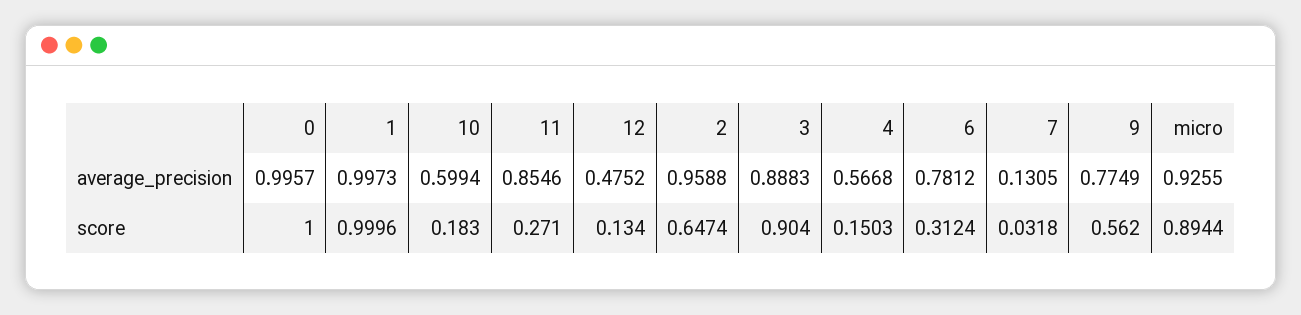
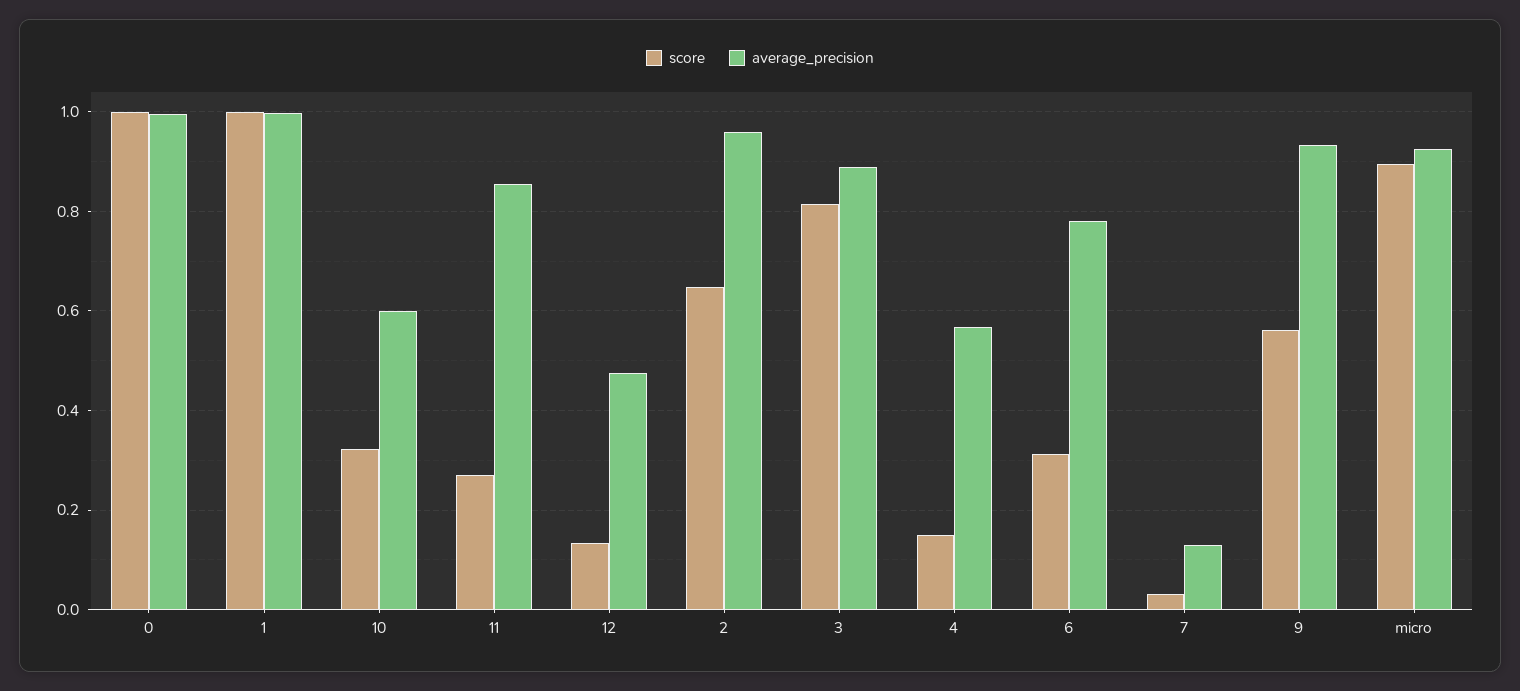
average_precision, 9: 0.7749 -> 0.94
score, 10: 0.183 -> 0.32
score, 3: 0.904 -> 0.82

